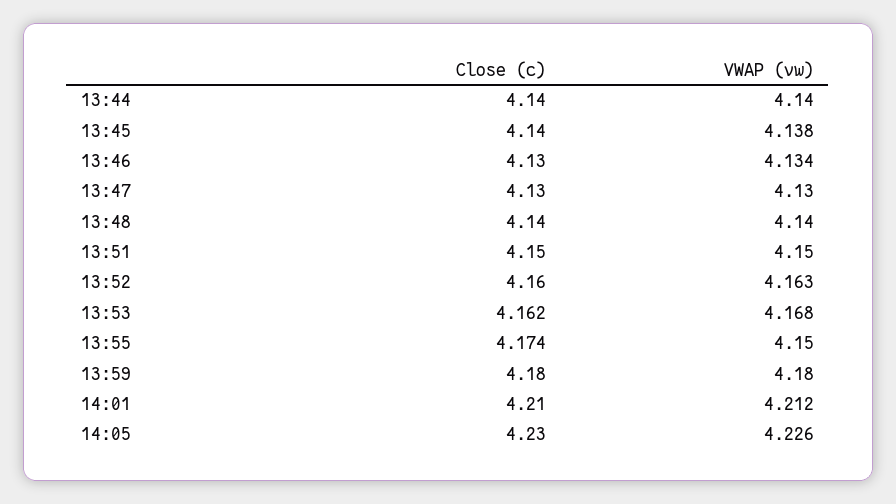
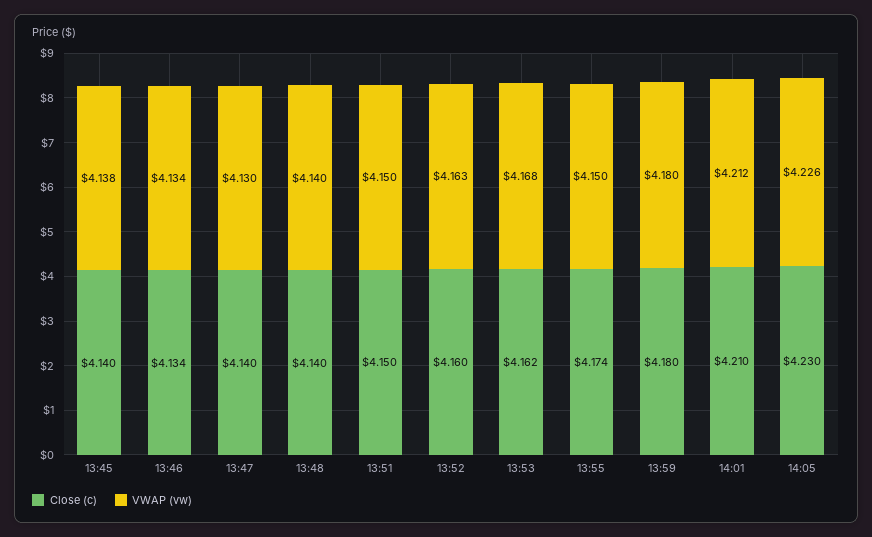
Close (c), 13:44: 4.14 -> none
VWAP (vw), 13:44: 4.14 -> none
Close (c), 13:46: 4.13 -> 4.134
Close (c), 13:47: 4.13 -> 4.14

